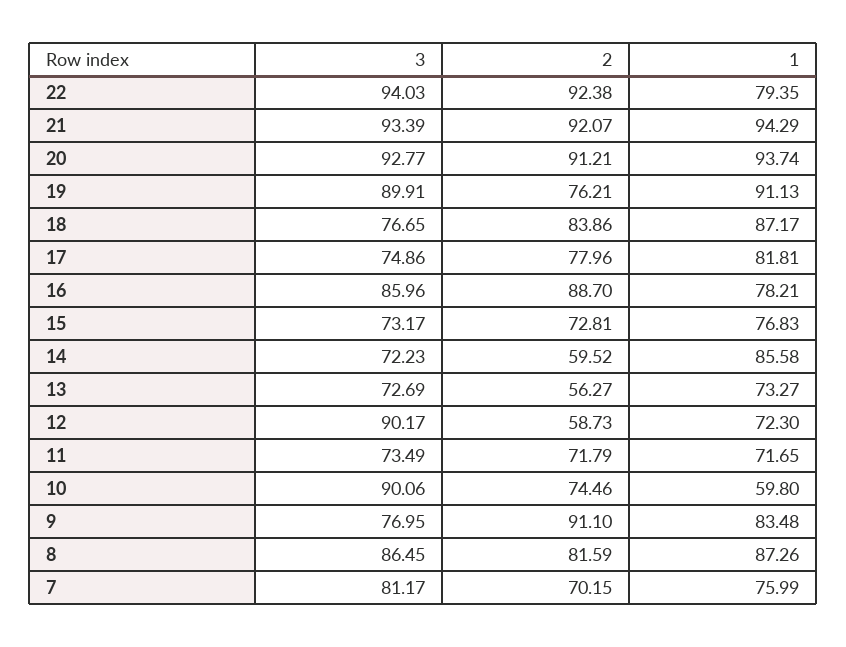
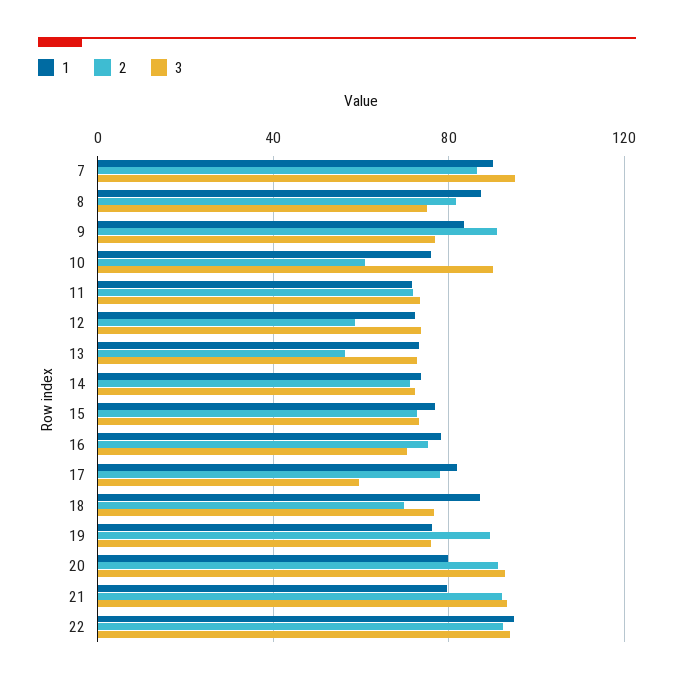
1, 22: 79.35 -> 95
1, 21: 94.29 -> 80
1, 20: 93.74 -> 80
3, 19: 89.91 -> 75
2, 19: 76.21 -> 90
1, 19: 91.13 -> 75
2, 18: 83.86 -> 70
3, 17: 74.86 -> 60
3, 16: 85.96 -> 70
2, 16: 88.7 -> 75
2, 14: 59.52 -> 70
1, 14: 85.58 -> 75
3, 12: 90.17 -> 75
2, 10: 74.46 -> 60
1, 10: 59.8 -> 75
3, 8: 86.45 -> 75
3, 7: 81.17 -> 95
2, 7: 70.15 -> 85
1, 7: 75.99 -> 90

